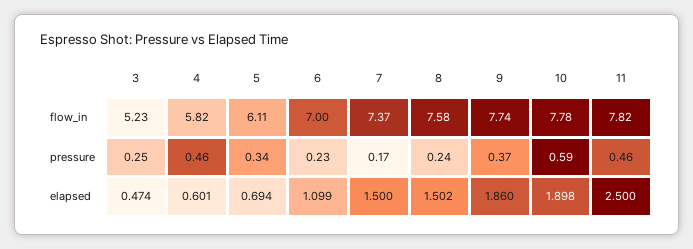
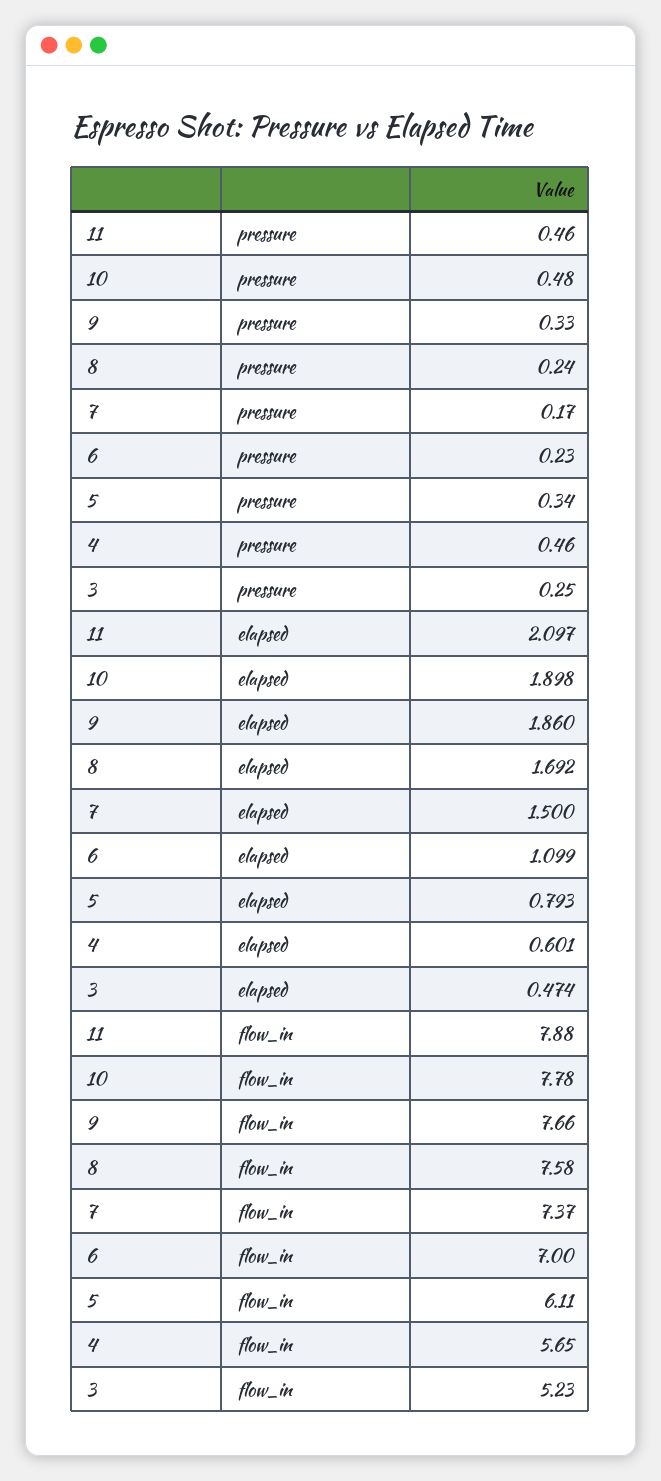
4, flow_in: 5.82 -> 5.65
9, flow_in: 7.74 -> 7.66
11, flow_in: 7.82 -> 7.88
9, pressure: 0.37 -> 0.33
10, pressure: 0.59 -> 0.48
5, elapsed: 0.694 -> 0.793
8, elapsed: 1.502 -> 1.692
11, elapsed: 2.5 -> 2.097

